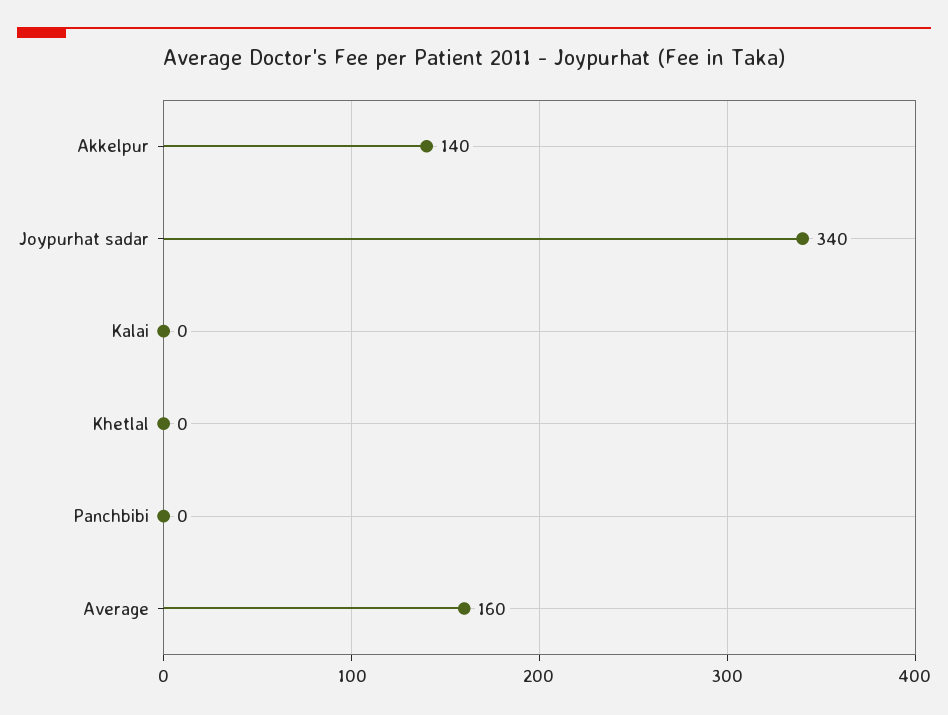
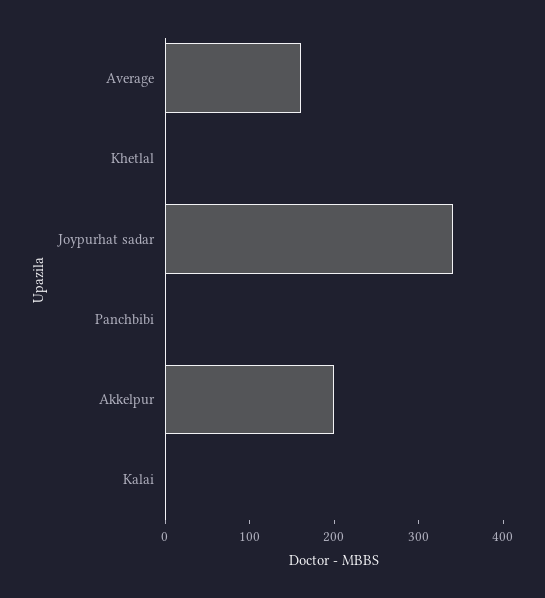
Akkelpur: 140 -> 200

